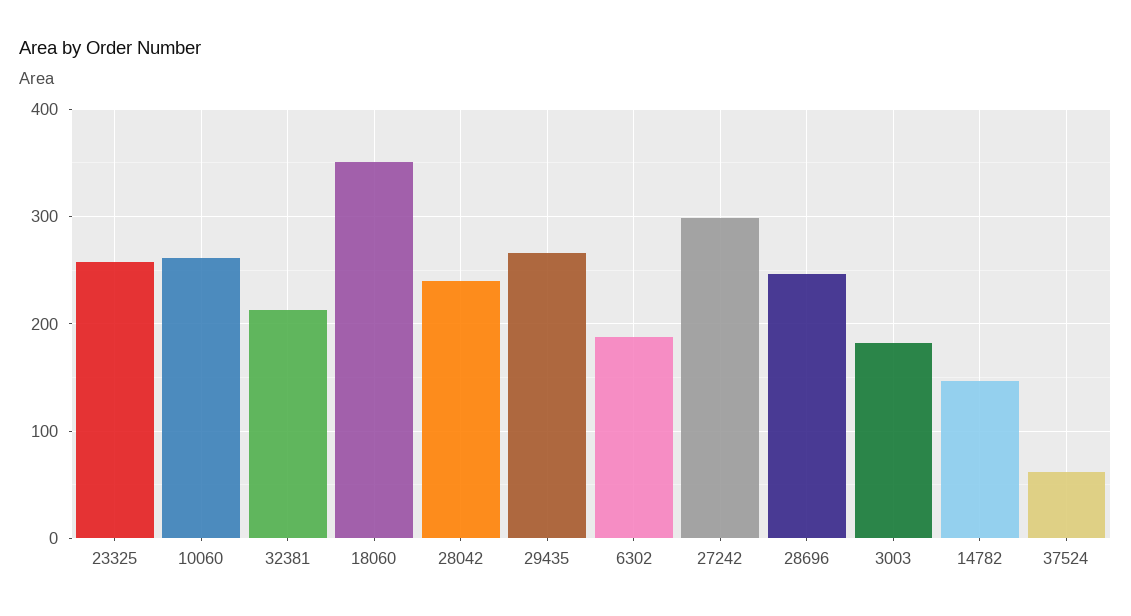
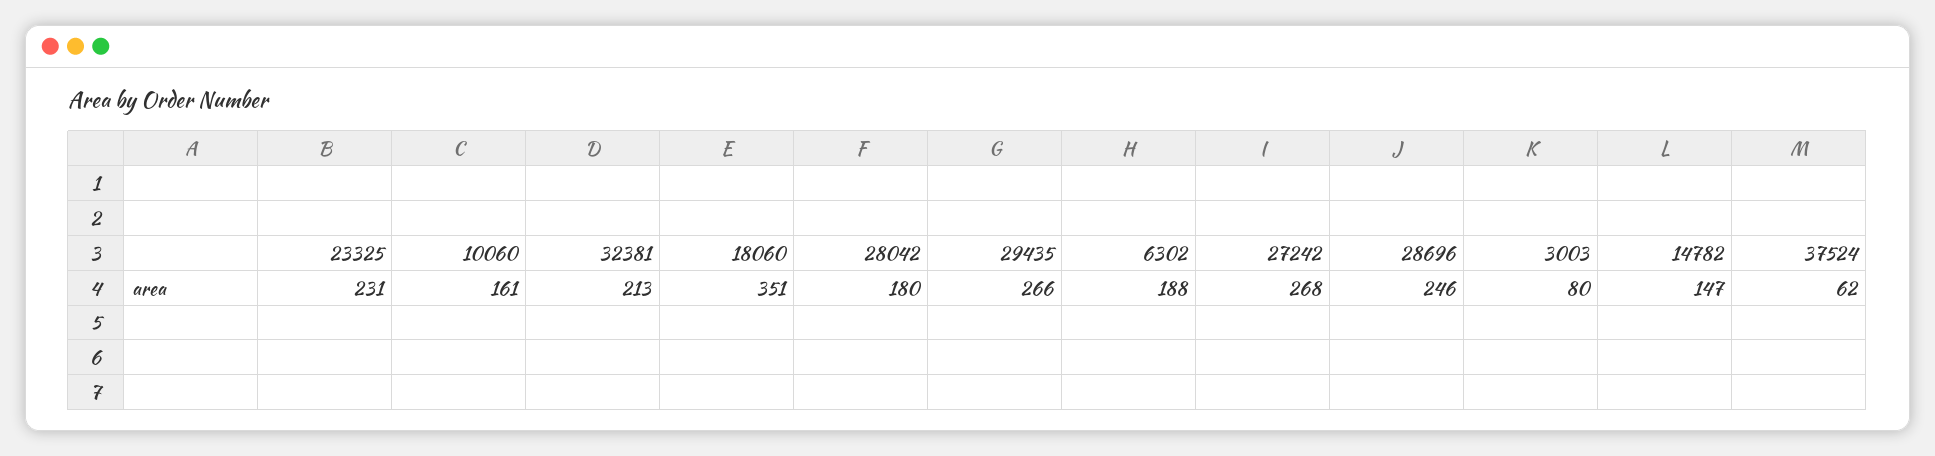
23325: 260 -> 231
10060: 260 -> 161
28042: 240 -> 180
27242: 300 -> 268
3003: 180 -> 80

